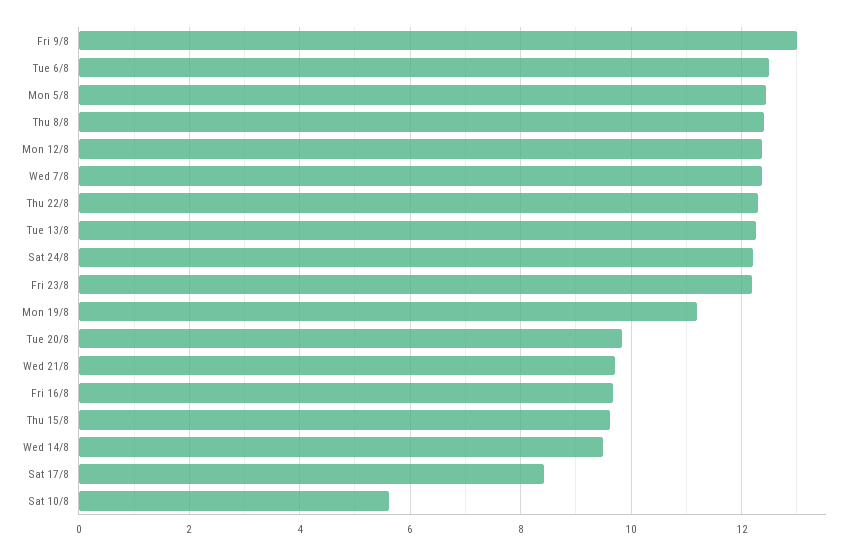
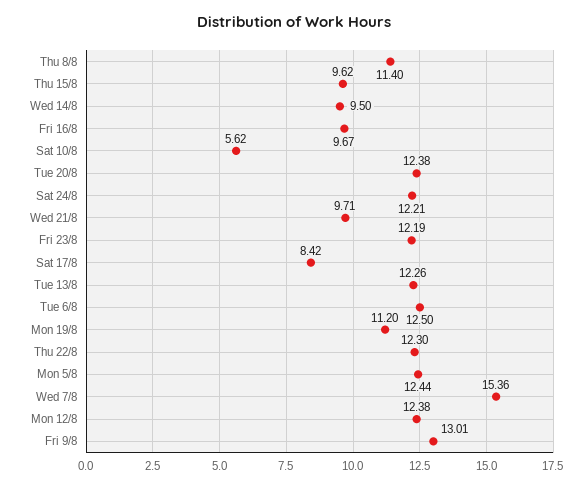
Thu 8/8: 12.4 -> 11.4
Wed 7/8: 12.4 -> 15.36
Tue 20/8: 9.8 -> 12.38

